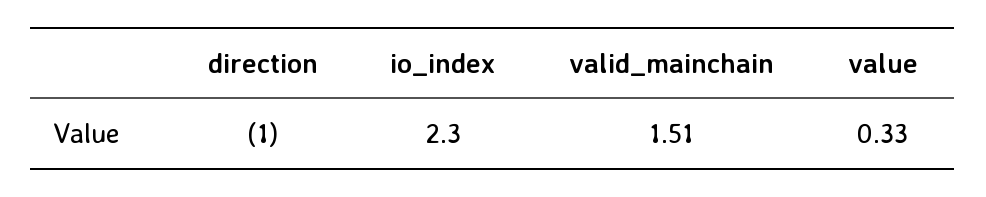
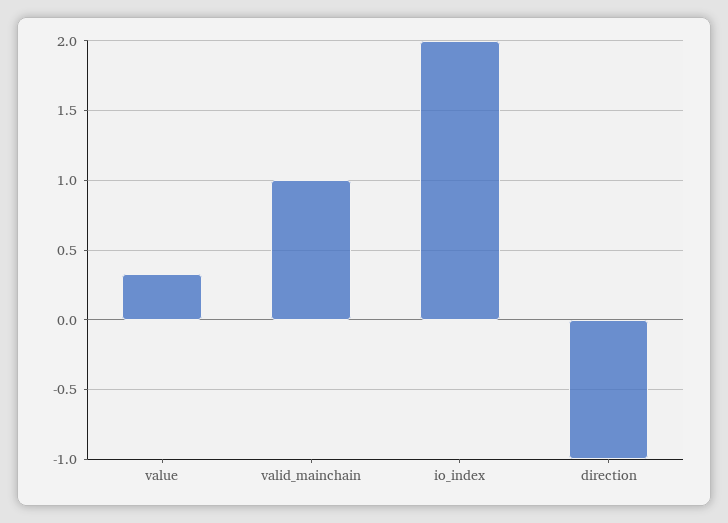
io_index: 2.3 -> 2
valid_mainchain: 1.51 -> 1

